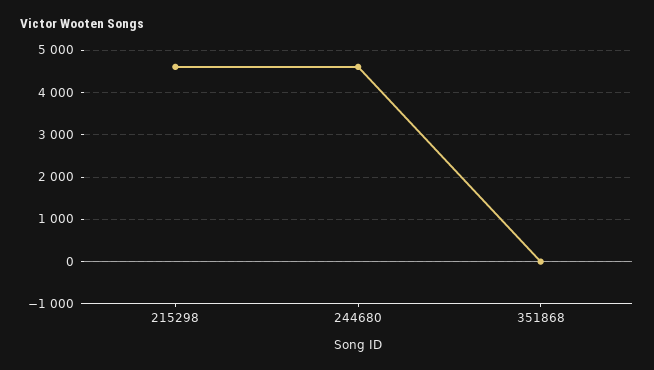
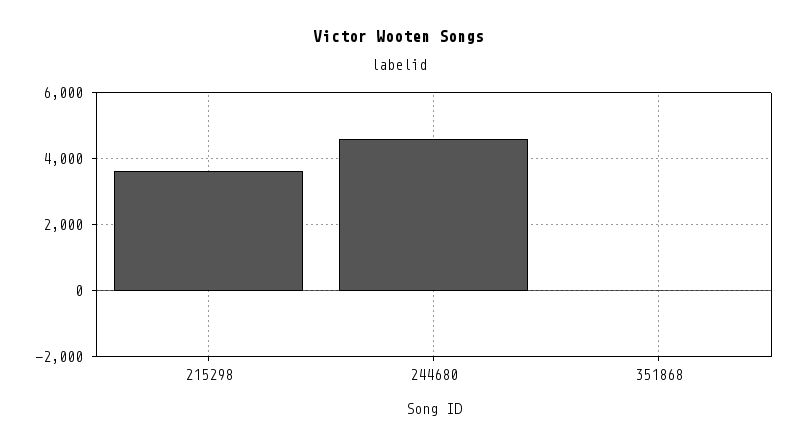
215298: 4600 -> 3600

